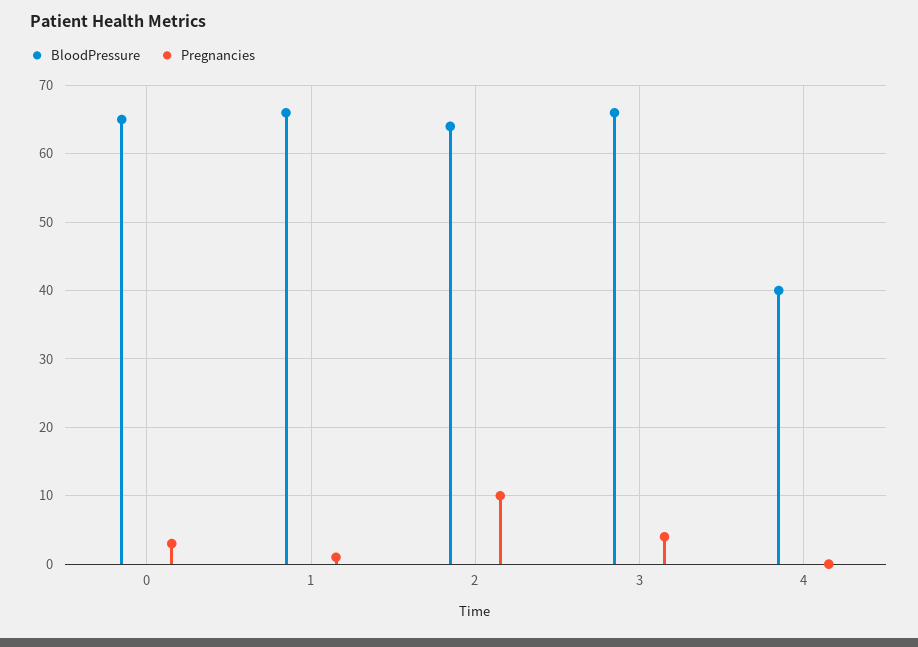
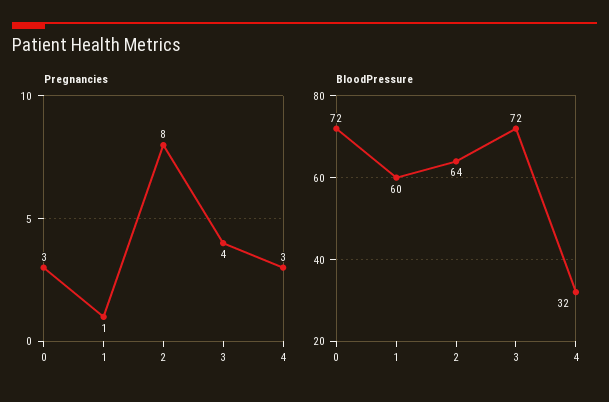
BloodPressure, 0: 65 -> 72
BloodPressure, 1: 66 -> 60
Pregnancies, 2: 10 -> 8
BloodPressure, 3: 66 -> 72
BloodPressure, 4: 40 -> 32
Pregnancies, 4: 0 -> 3

